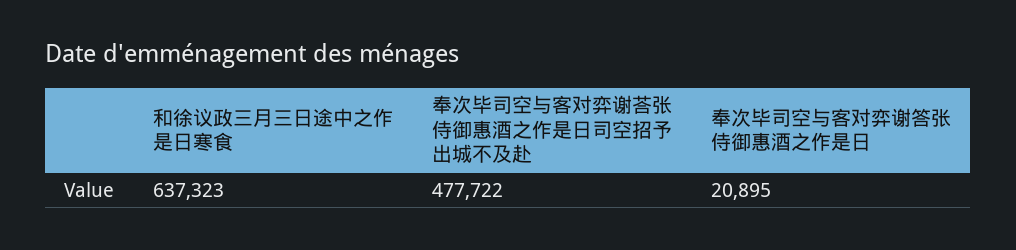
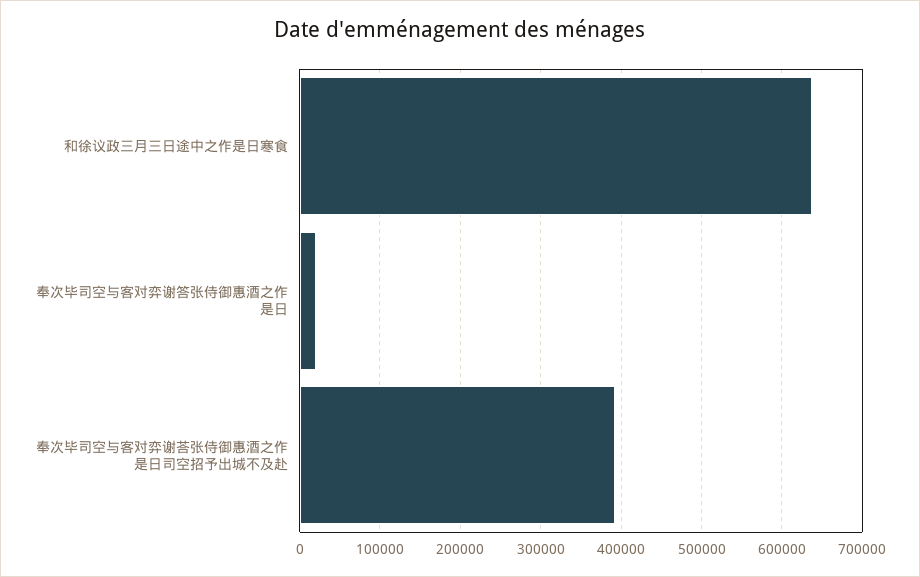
奉次毕司空与客对弈谢荅张侍御惠酒之作是日司空招予出城不及赴: 477722 -> 390000

